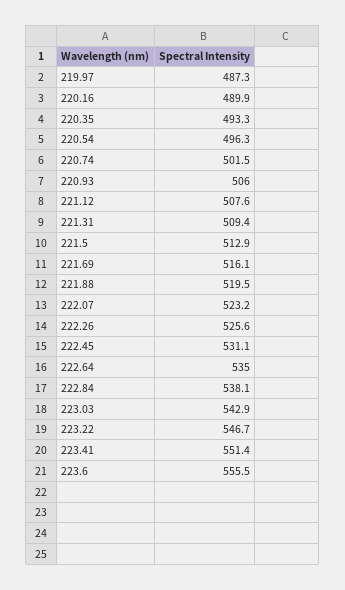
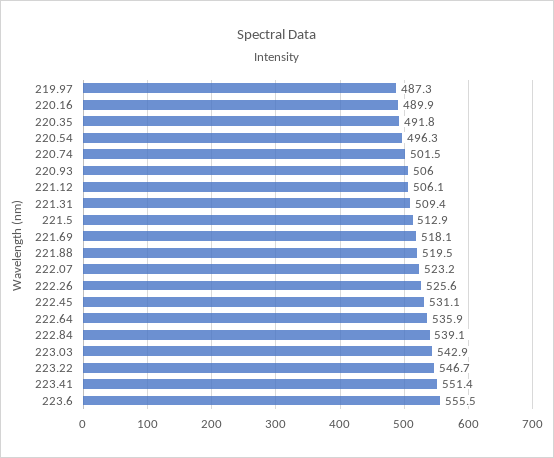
220.35: 493.3 -> 491.8
221.12: 507.6 -> 506.1
221.69: 516.1 -> 518.1
222.64: 535 -> 535.9
222.84: 538.1 -> 539.1

